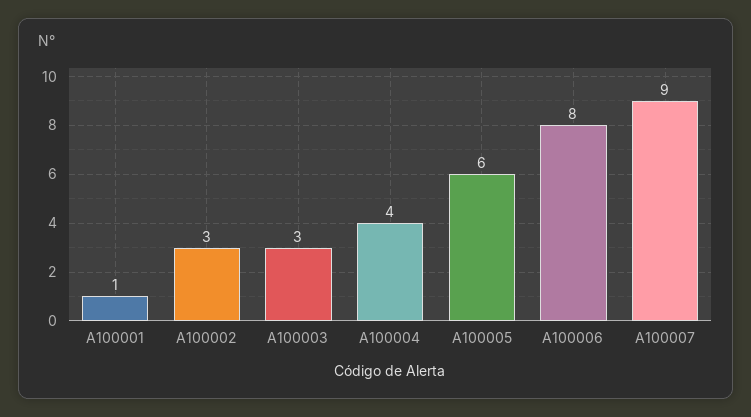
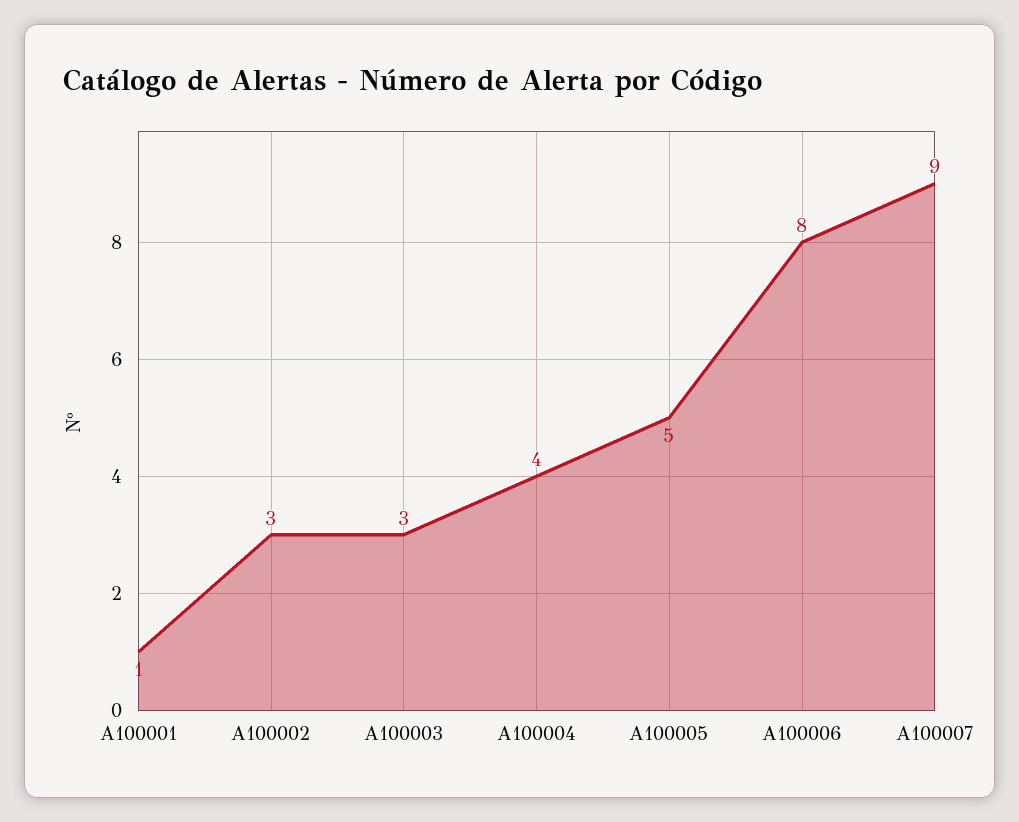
A100005: 6 -> 5

